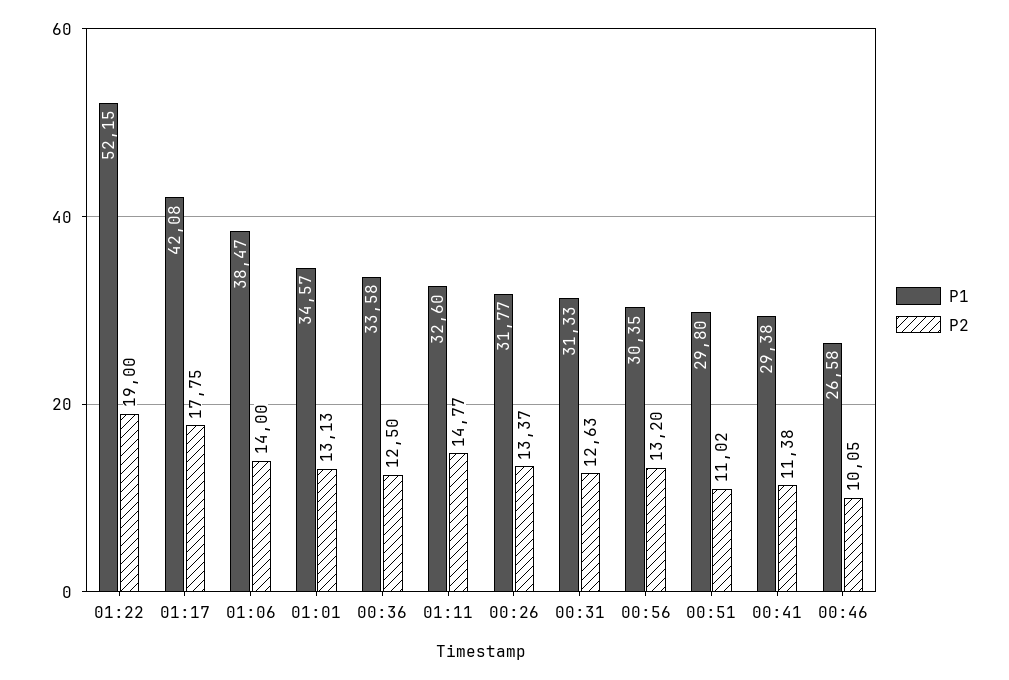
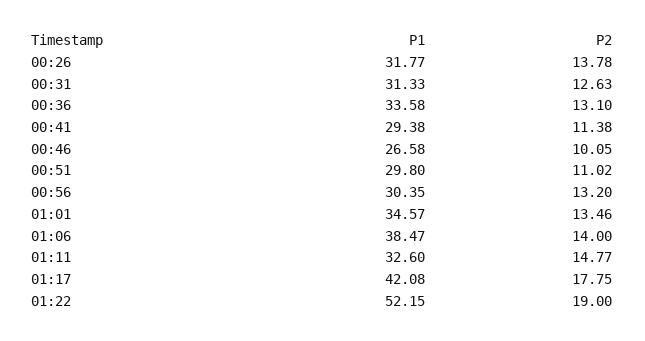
P2, 01:01: 13.13 -> 13.46
P2, 00:36: 12.5 -> 13.1
P2, 00:26: 13.37 -> 13.78

